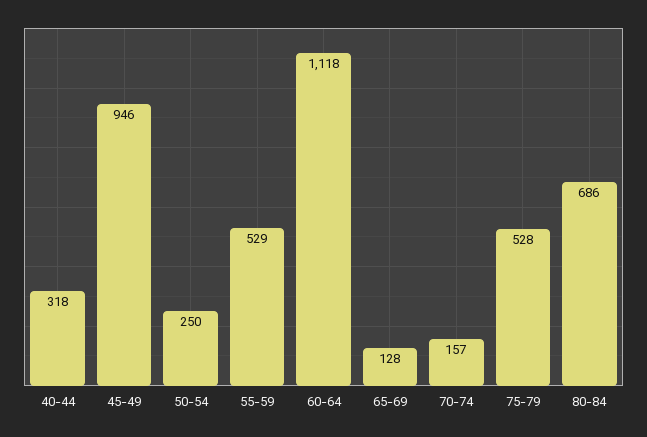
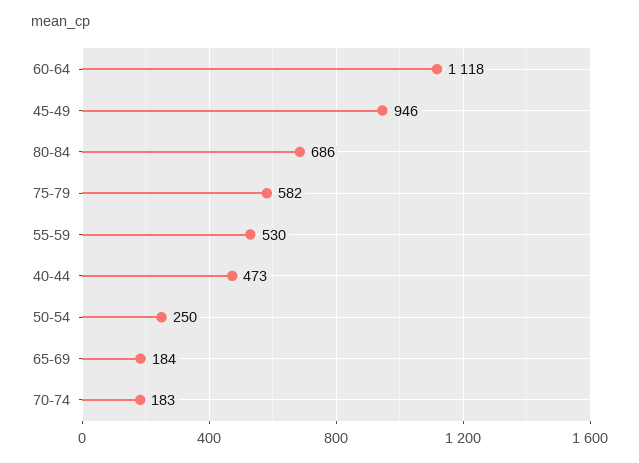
40-44: 318 -> 473
55-59: 529 -> 530
65-69: 128 -> 184
70-74: 157 -> 183
75-79: 528 -> 582

